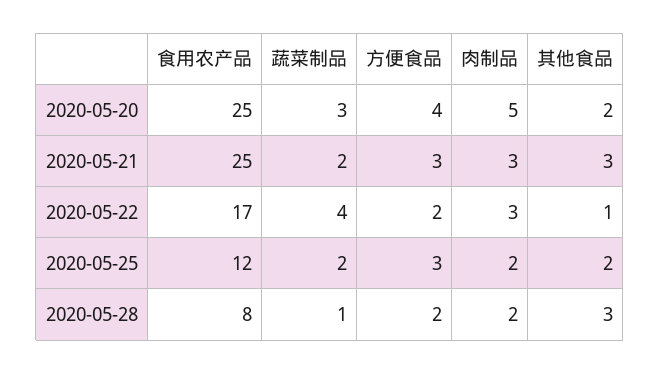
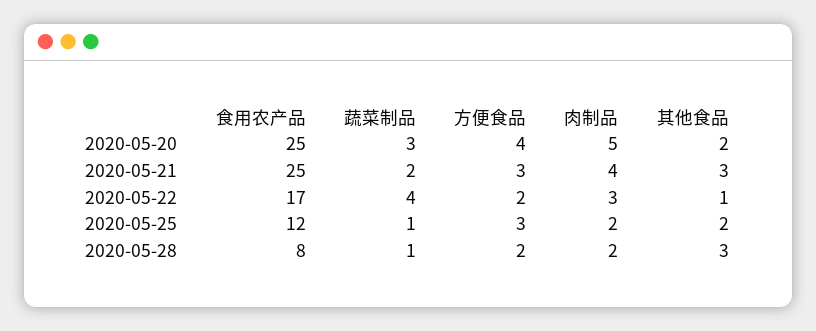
肉制品, 2020-05-21: 3 -> 4
蔬菜制品, 2020-05-25: 2 -> 1

